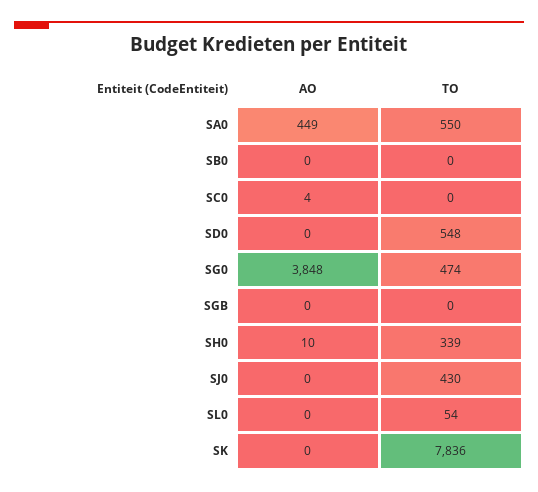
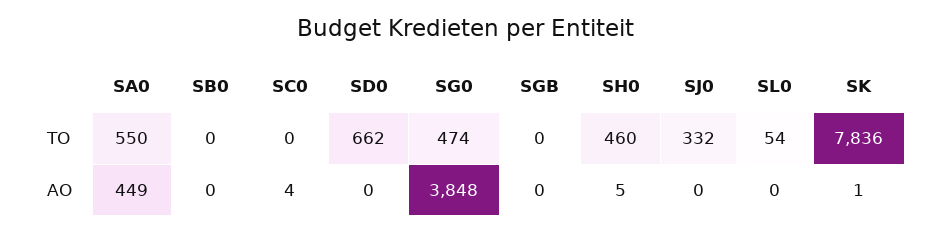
TO, SD0: 548 -> 662
AO, SH0: 10 -> 5
TO, SH0: 339 -> 460
TO, SJ0: 430 -> 332
AO, SK: 0 -> 1

